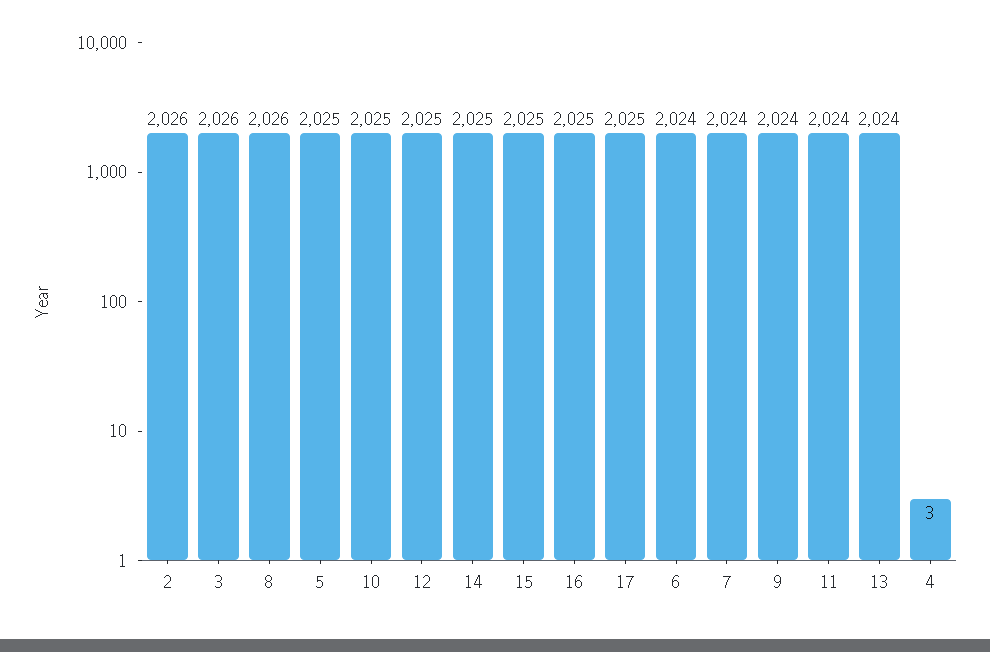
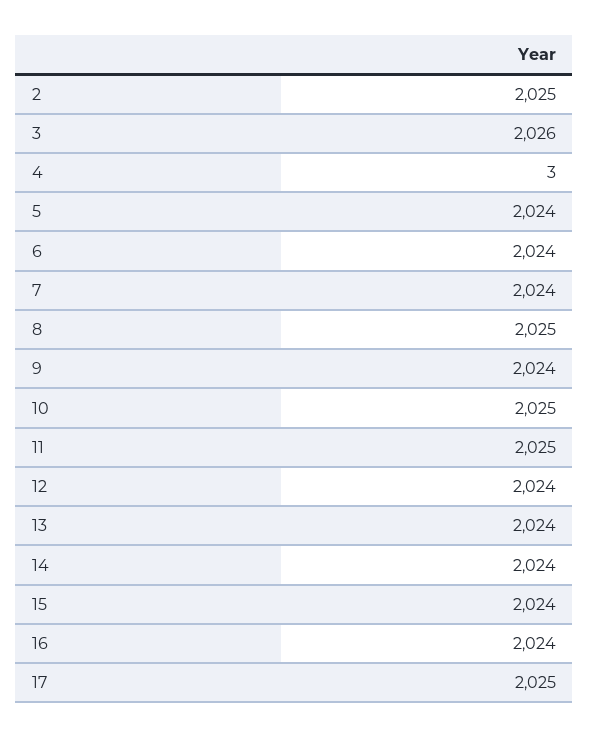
2: 2026 -> 2025
8: 2026 -> 2025
5: 2025 -> 2024
12: 2025 -> 2024
14: 2025 -> 2024
15: 2025 -> 2024
16: 2025 -> 2024
11: 2024 -> 2025

